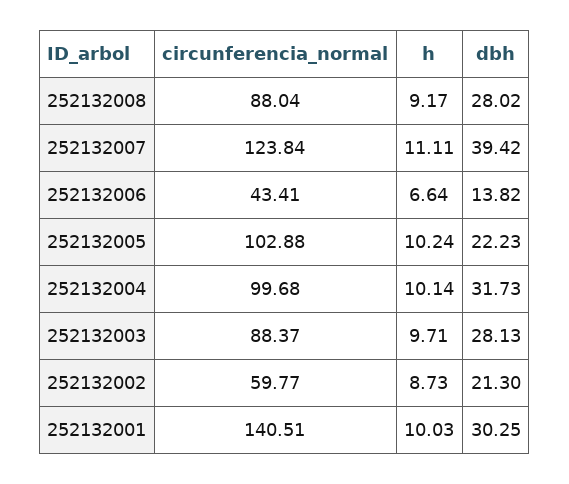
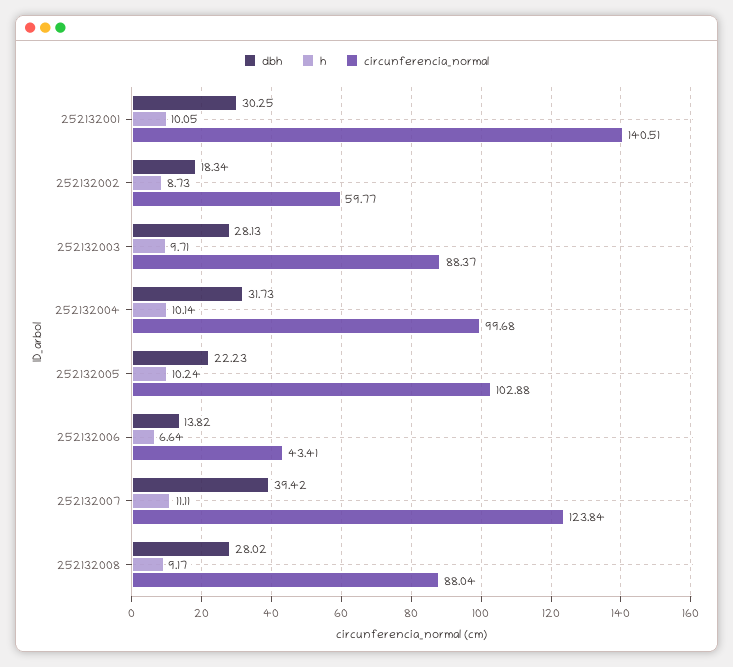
dbh, 252132002: 21.3 -> 18.34
h, 252132001: 10.03 -> 10.05

